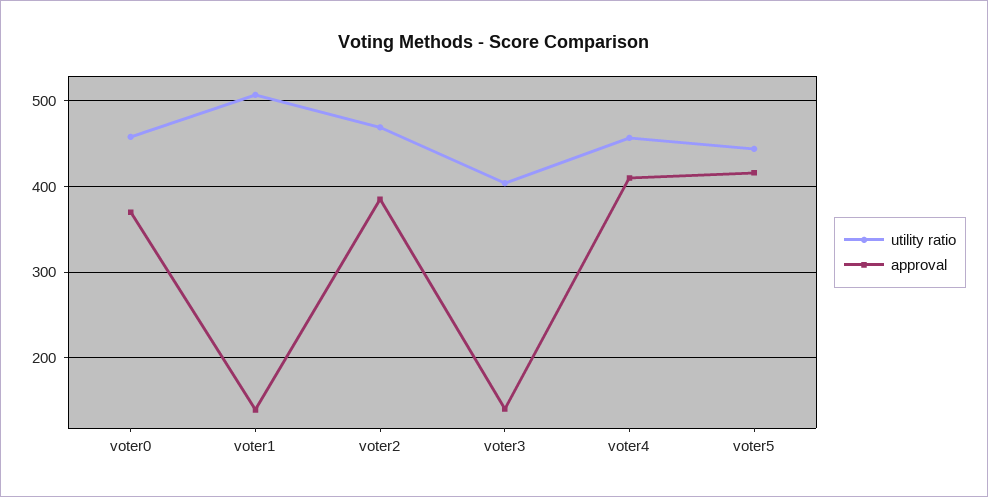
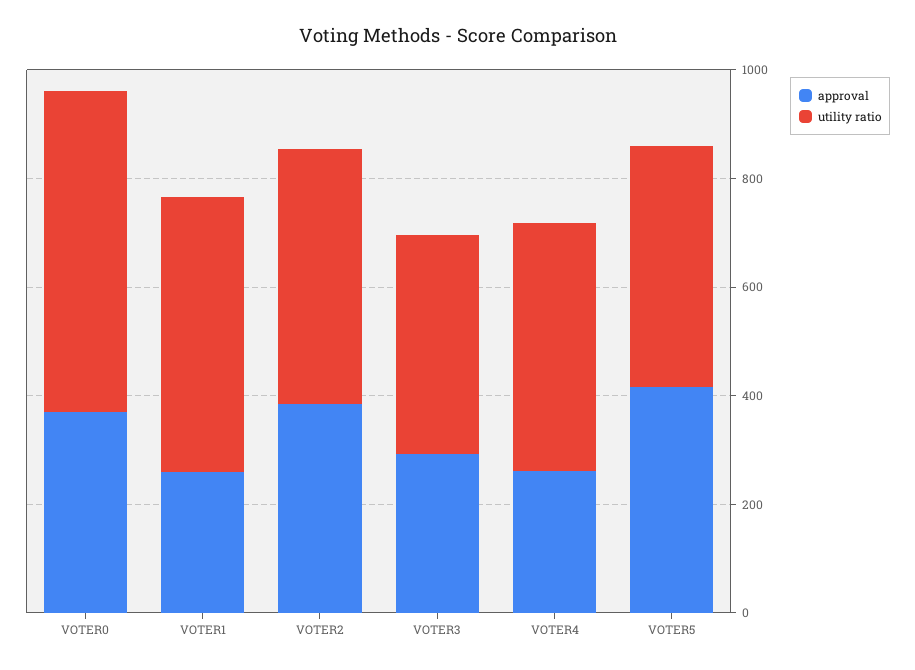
utility ratio, voter0: 460 -> 600
approval, voter1: 140 -> 250
approval, voter3: 140 -> 300
approval, voter4: 410 -> 250

